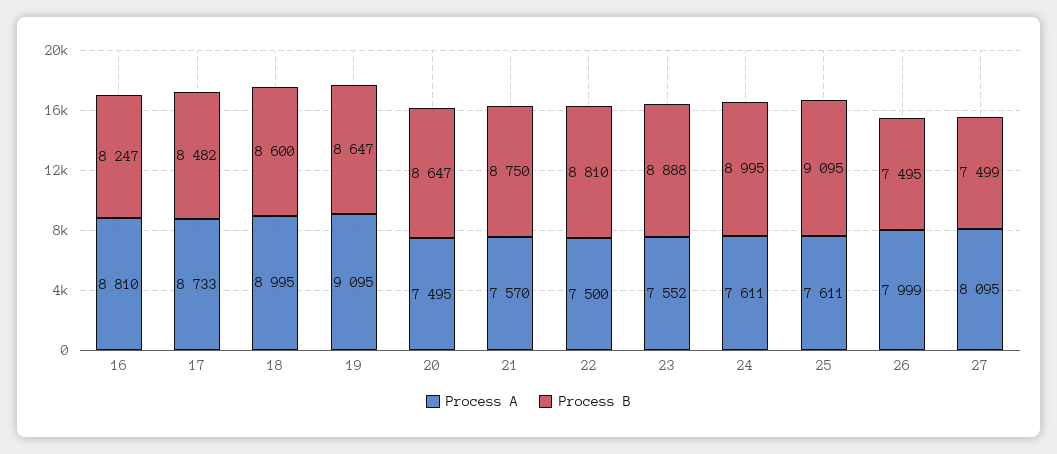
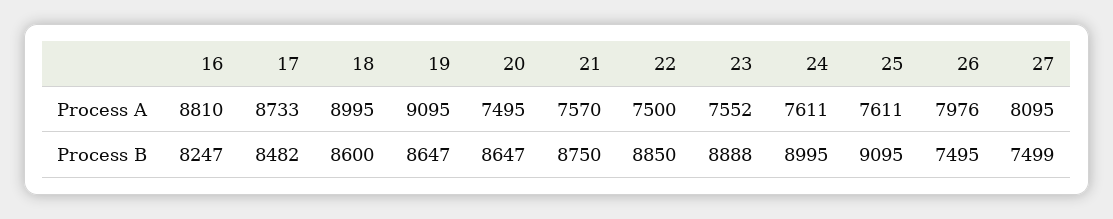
Process B, 22: 8810 -> 8850
Process A, 26: 7999 -> 7976

